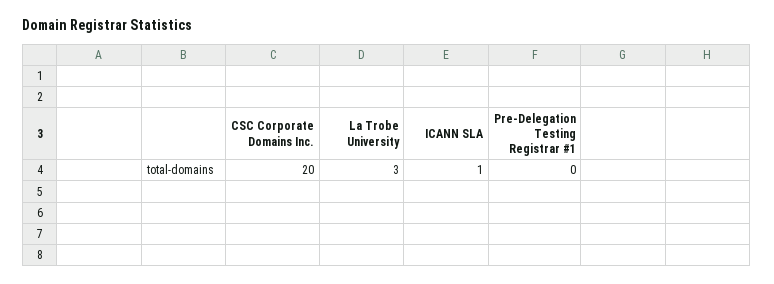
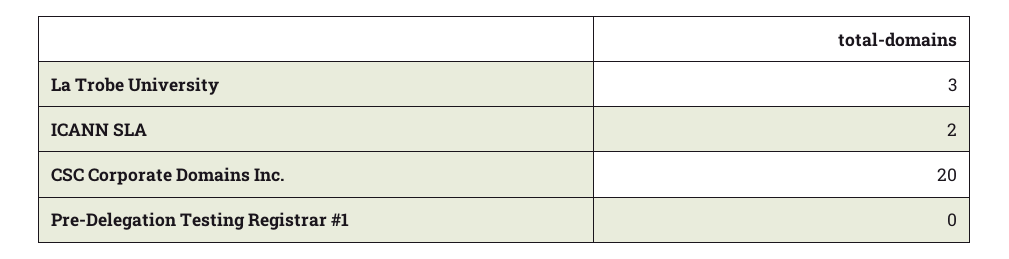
ICANN SLA: 1 -> 2

